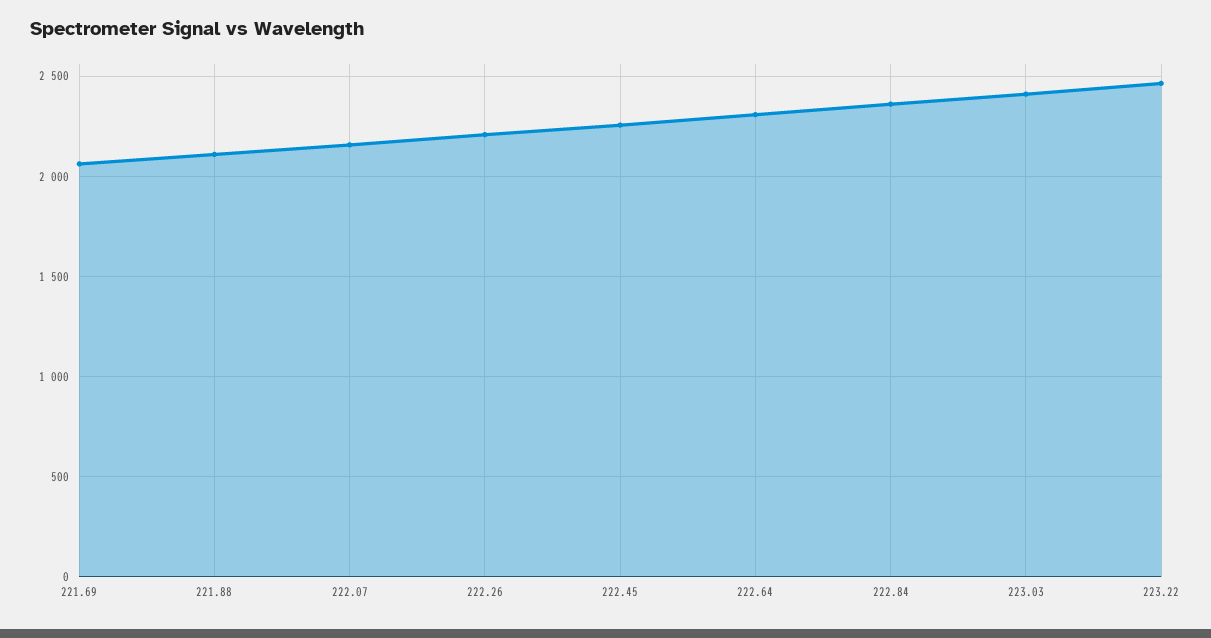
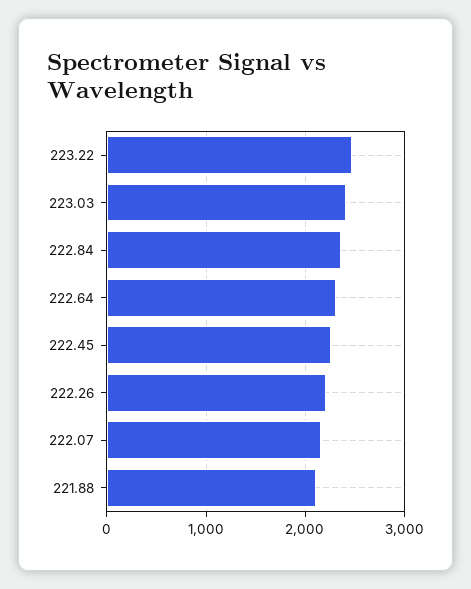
221.69: 2050 -> none

